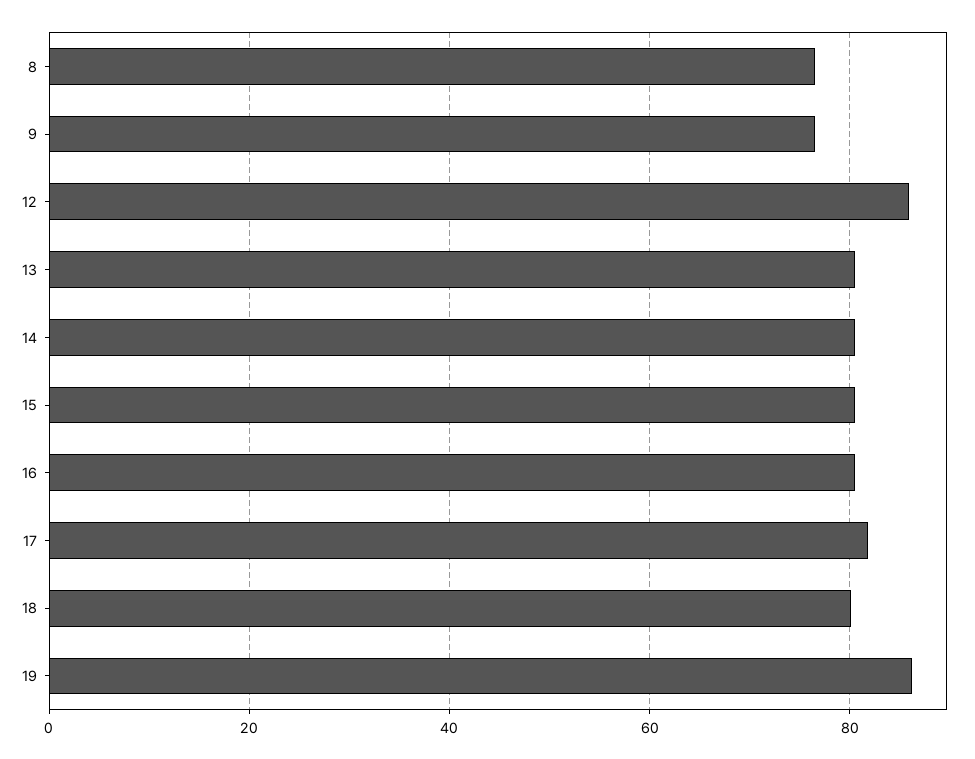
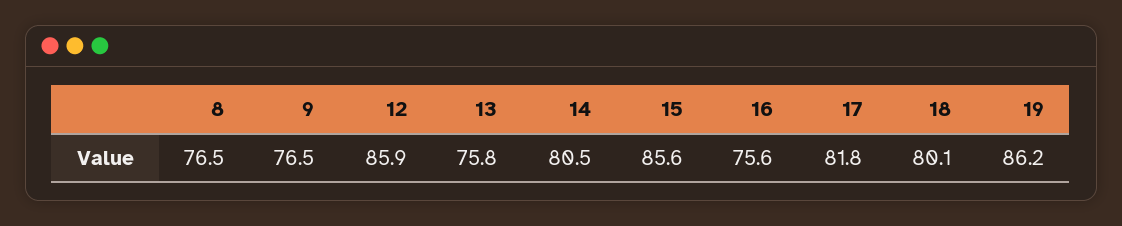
13: 80 -> 75.8
15: 80 -> 85.6
16: 80 -> 75.6

